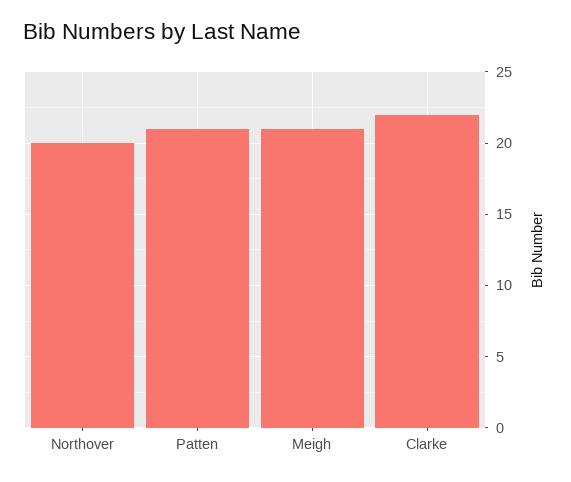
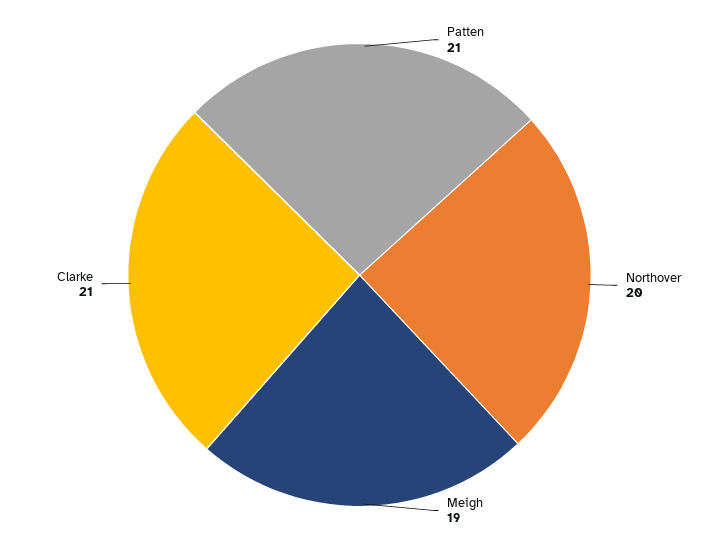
Meigh: 21 -> 19
Clarke: 22 -> 21

